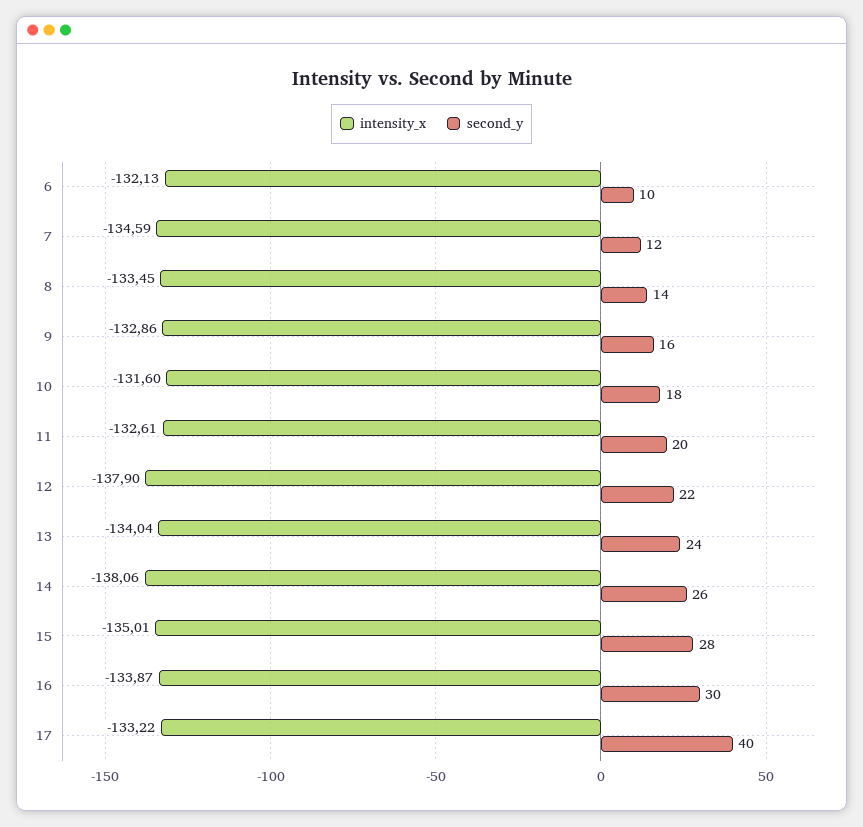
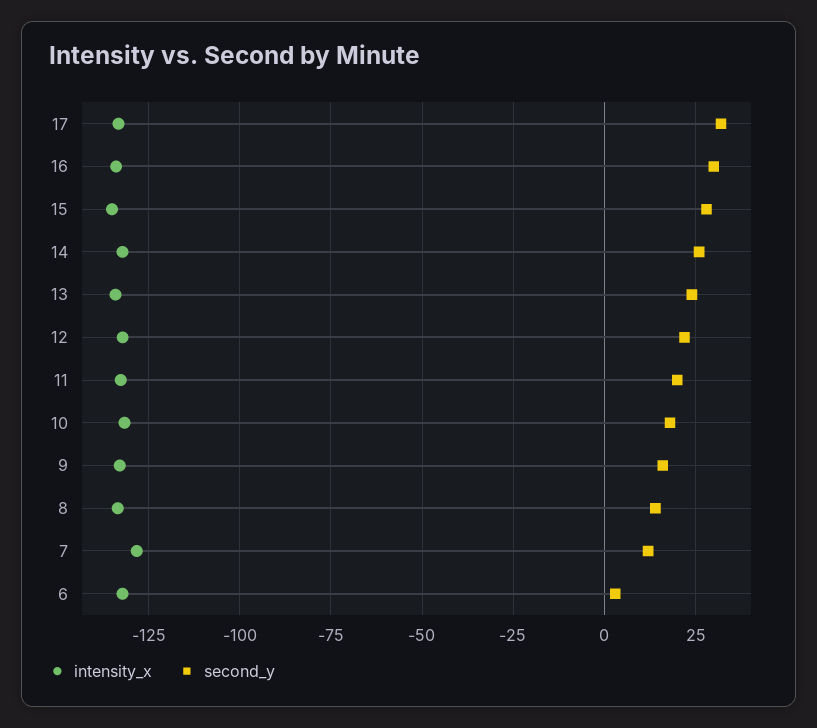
second_y, 6: 10 -> 2.5
intensity_x, 7: -134.59 -> -127.5
intensity_x, 12: -137.9 -> -132.5
intensity_x, 14: -138.06 -> -132.5
second_y, 17: 40 -> 32.5

